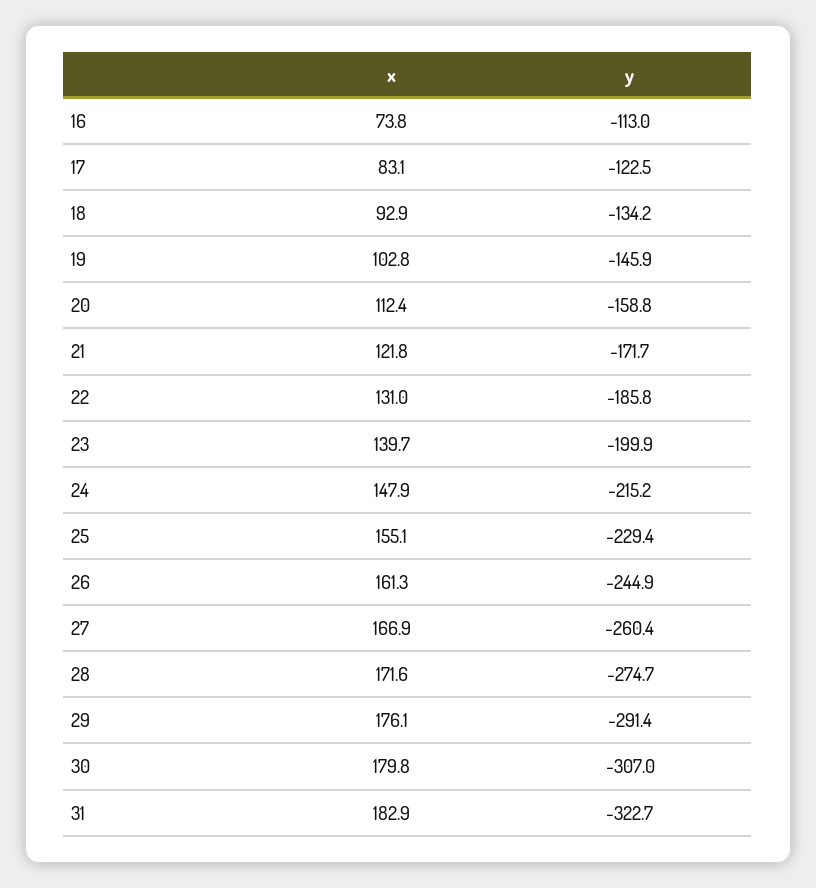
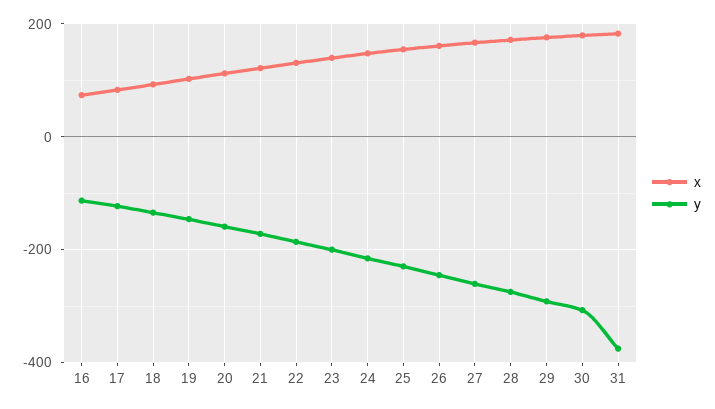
y, 31: -322.7 -> -380

